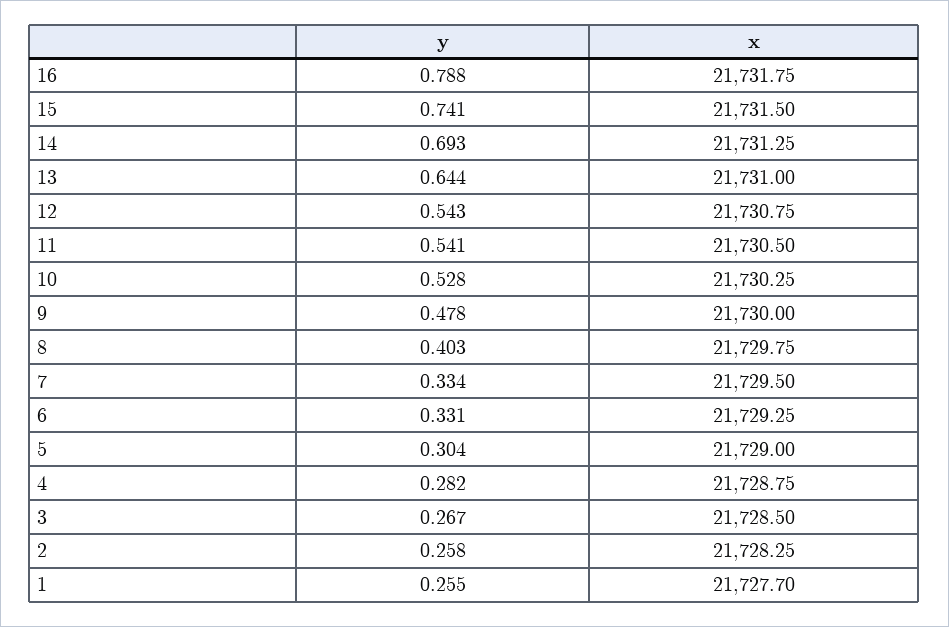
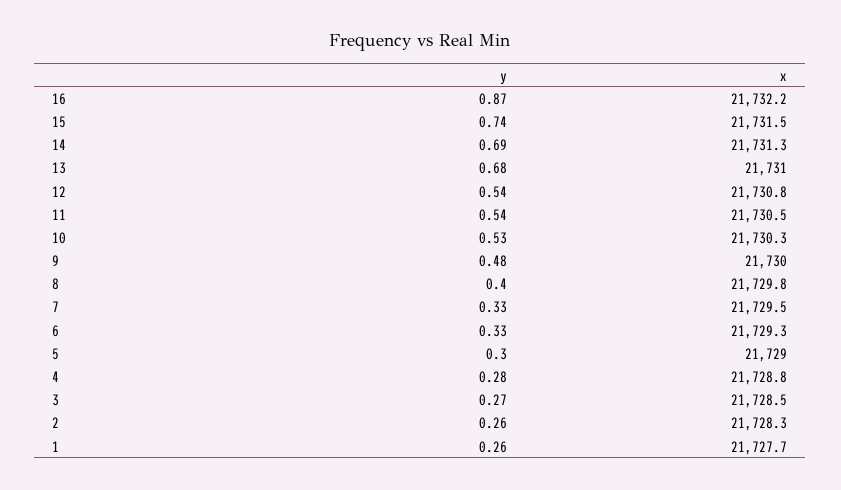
y, 16: 0.788 -> 0.87
x, 16: 21731.75 -> 21732.2
y, 13: 0.644 -> 0.68

